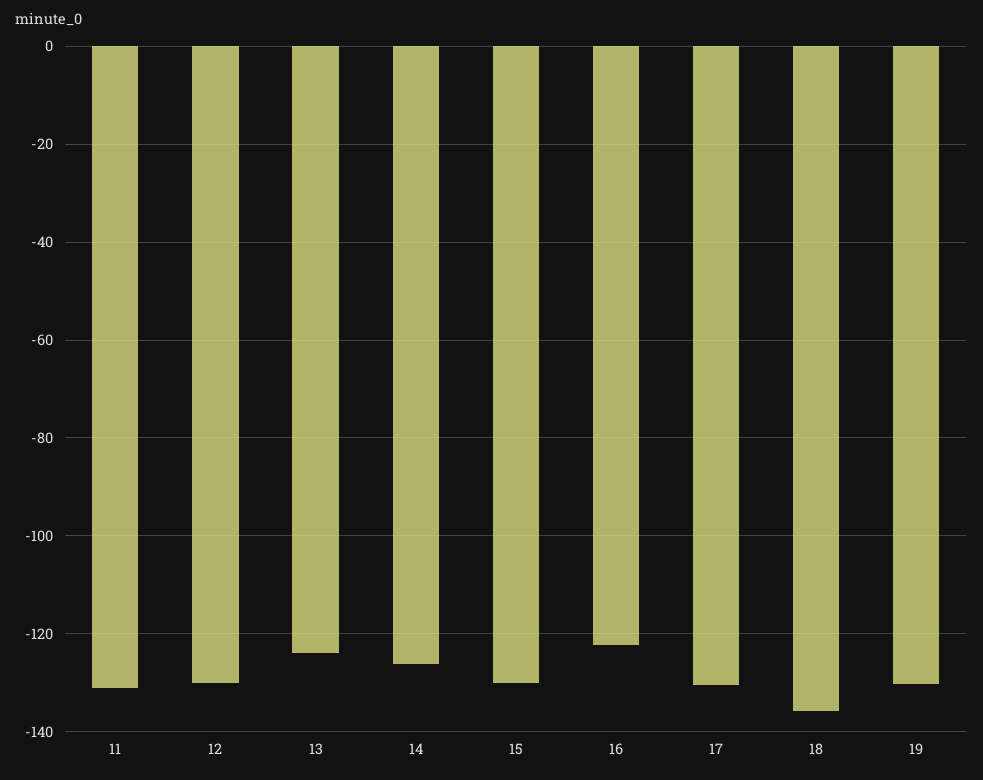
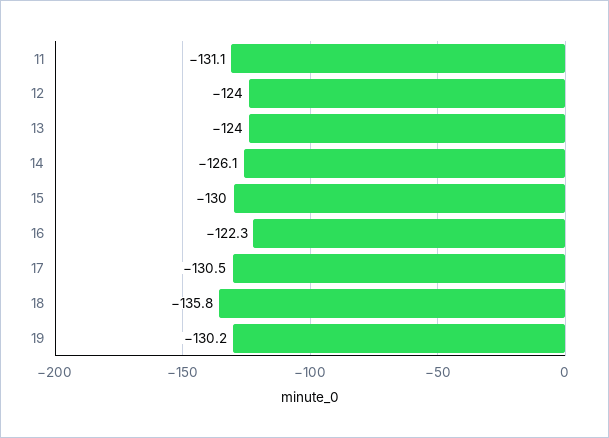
12: -130 -> -124

